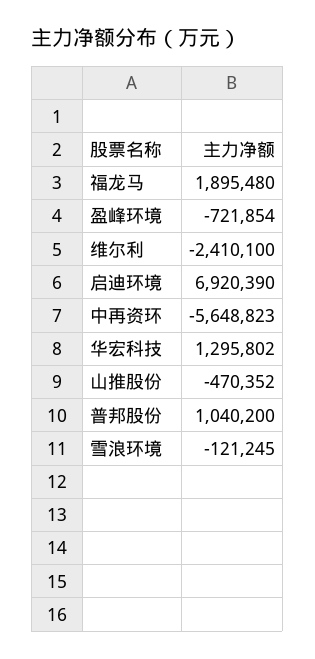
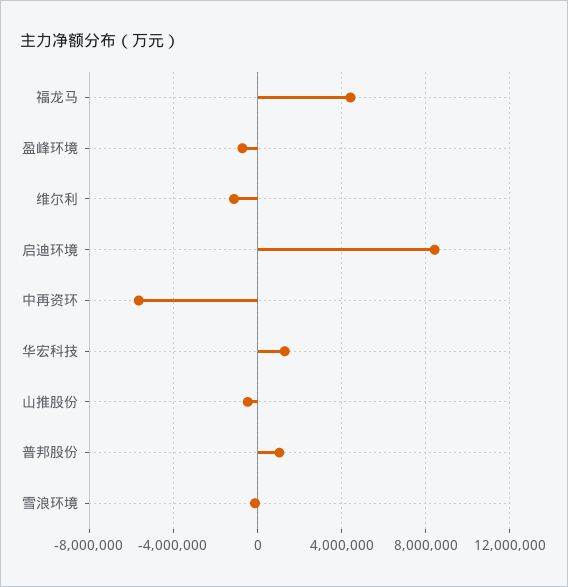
福龙马: 1895480 -> 4500000
维尔利: -2410100 -> -1000000
启迪环境: 6920390 -> 8500000

